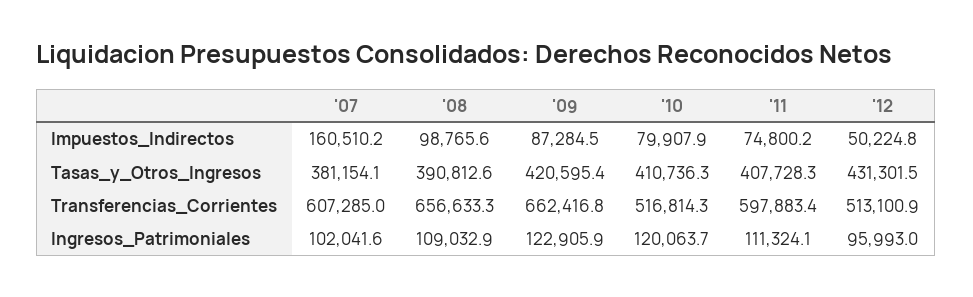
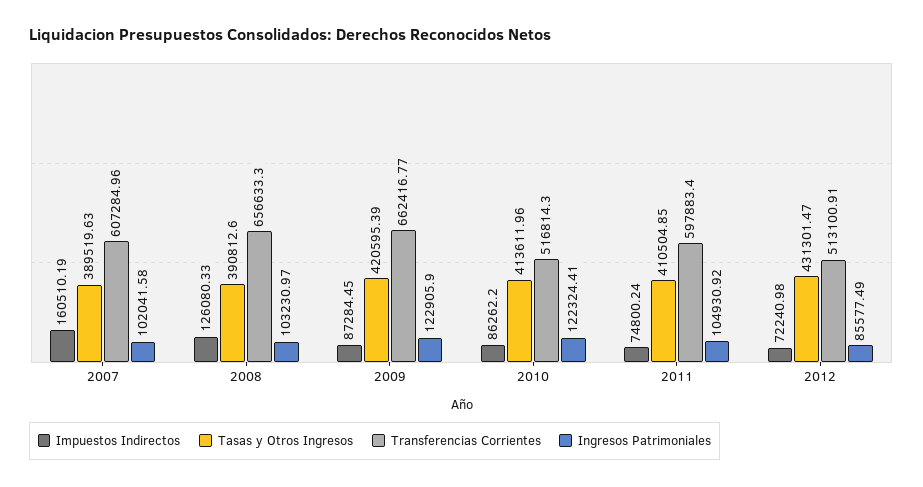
Impuestos_Indirectos, '08: 98765.6 -> 126080.33
Impuestos_Indirectos, '10: 79907.9 -> 86262.2
Impuestos_Indirectos, '12: 50224.8 -> 72240.98
Tasas_y_Otros_Ingresos, '07: 381154.1 -> 389519.63
Tasas_y_Otros_Ingresos, '10: 410736.3 -> 413611.96
Tasas_y_Otros_Ingresos, '11: 407728.3 -> 410504.85
Ingresos_Patrimoniales, '08: 109032.9 -> 103230.97
Ingresos_Patrimoniales, '10: 120063.7 -> 122324.41
Ingresos_Patrimoniales, '11: 111324.1 -> 104930.92
Ingresos_Patrimoniales, '12: 95993 -> 85577.49

